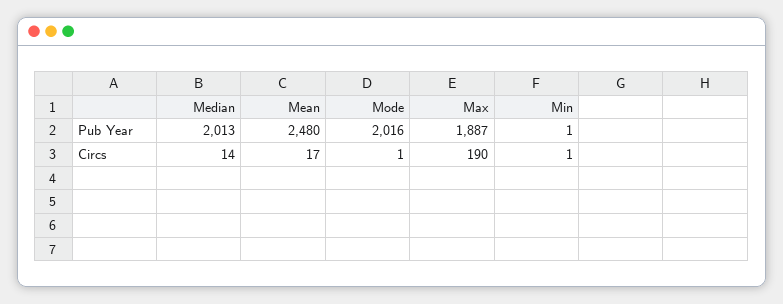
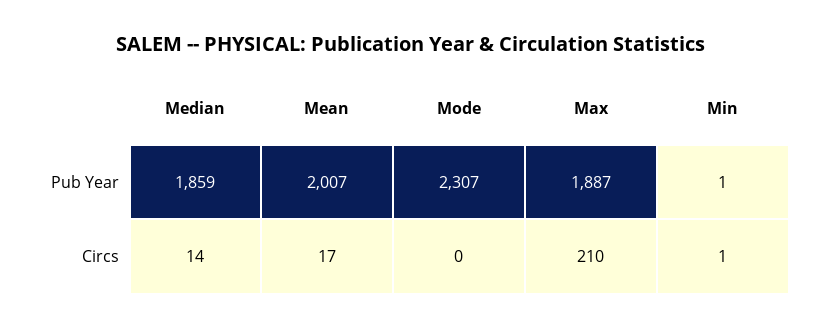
Median, Pub Year: 2013 -> 1859
Mean, Pub Year: 2480 -> 2007
Mode, Pub Year: 2016 -> 2307
Mode, Circs: 1 -> 0
Max, Circs: 190 -> 210

